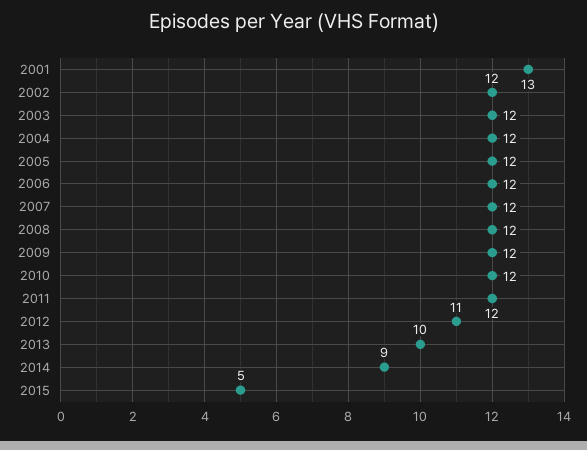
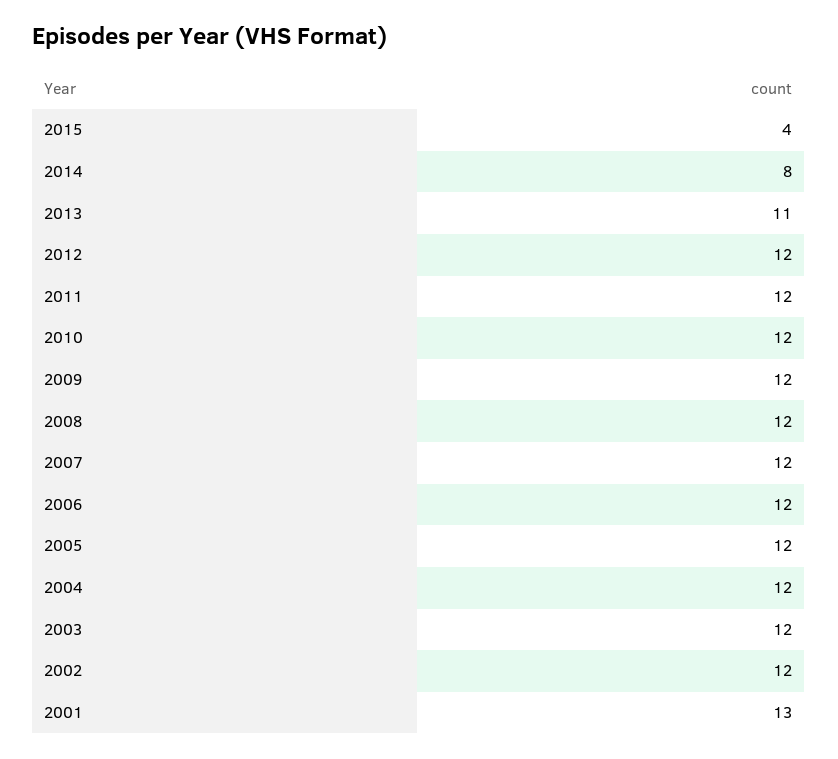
2012: 11 -> 12
2013: 10 -> 11
2014: 9 -> 8
2015: 5 -> 4

